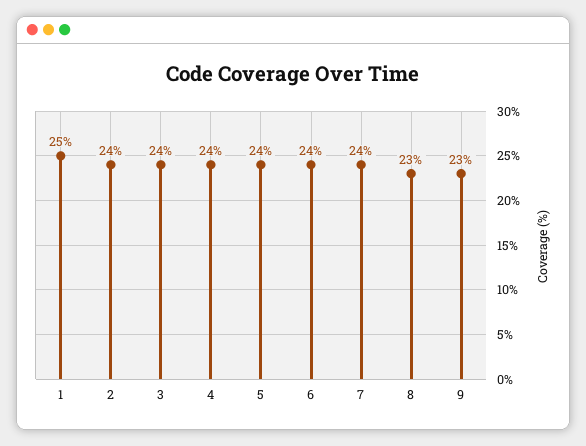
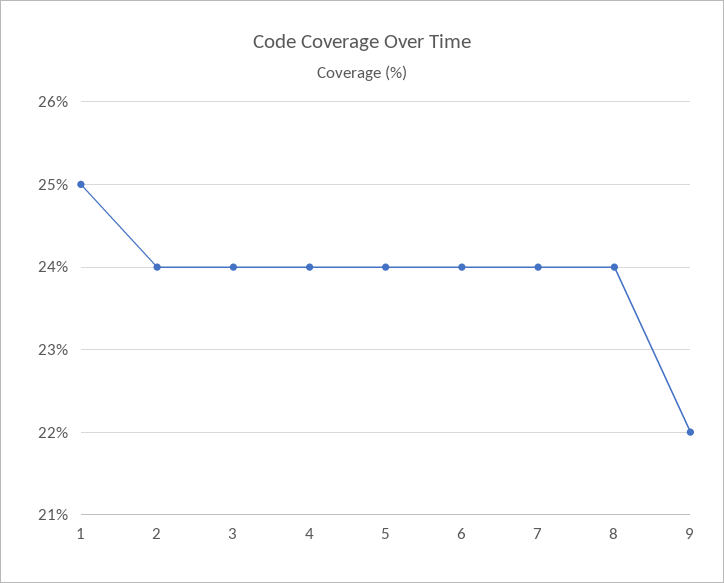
8: 23 -> 24
9: 23 -> 22

